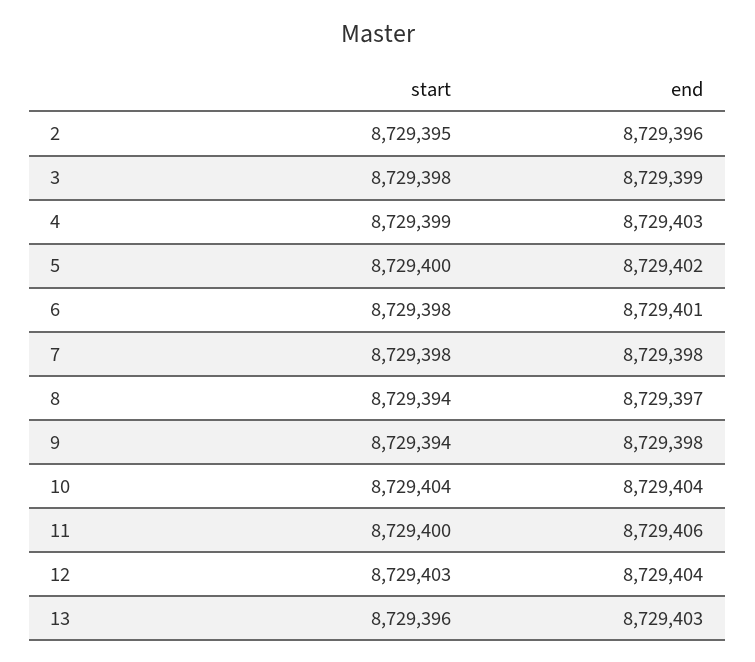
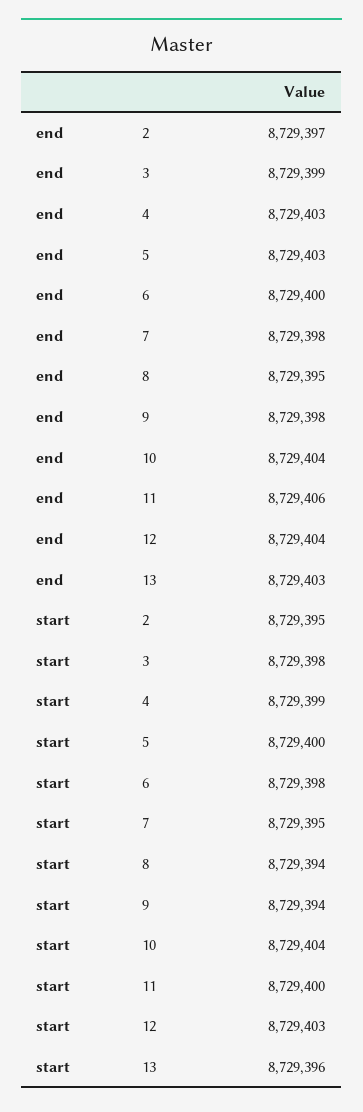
end, 2: 8729396 -> 8729397
end, 5: 8729402 -> 8729403
end, 6: 8729401 -> 8729400
start, 7: 8729398 -> 8729395
end, 8: 8729397 -> 8729395

